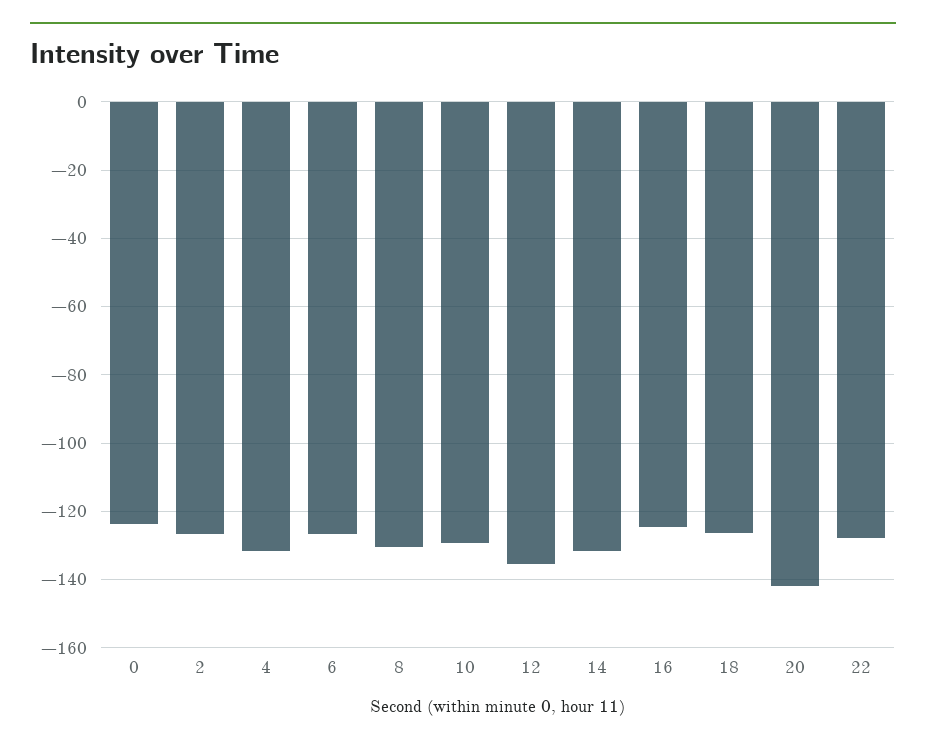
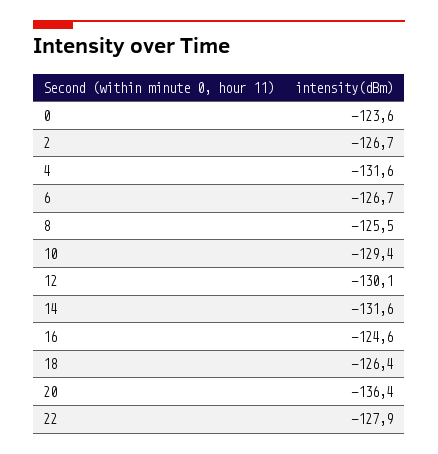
8: -130 -> -125.5
12: -136 -> -130.1
20: -142 -> -136.4

